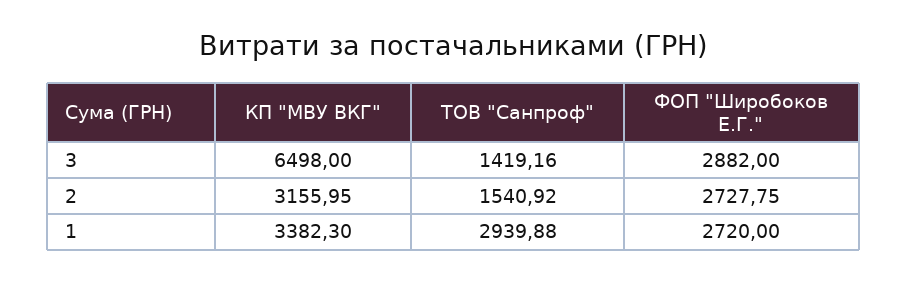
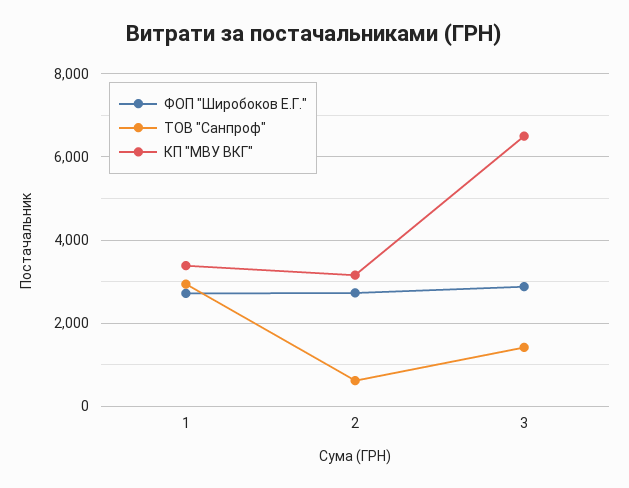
ТОВ "Санпроф", 2: 1540.92 -> 600

